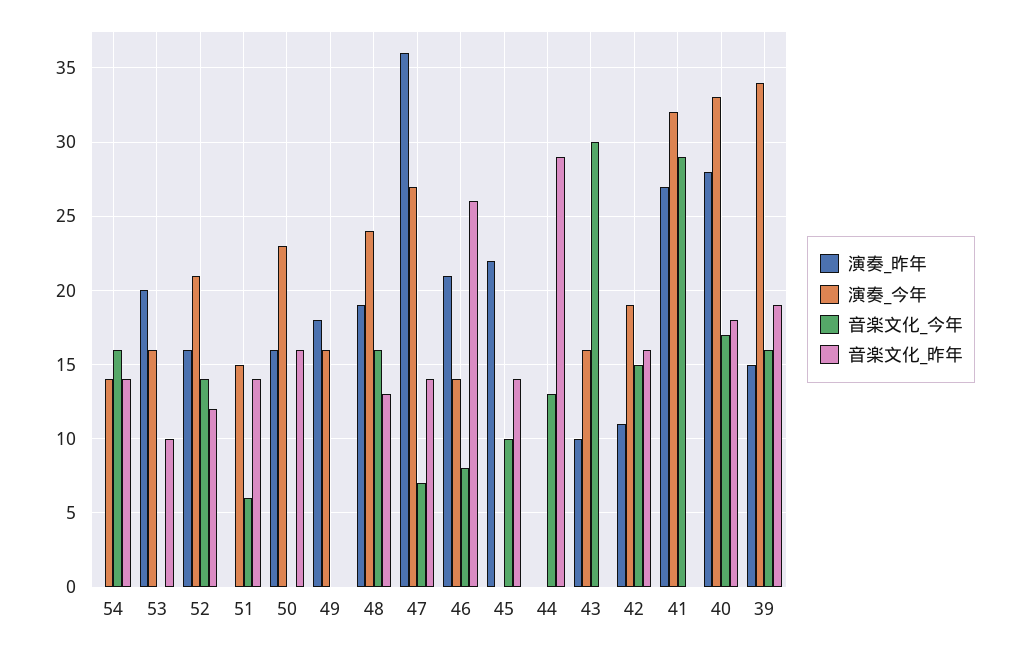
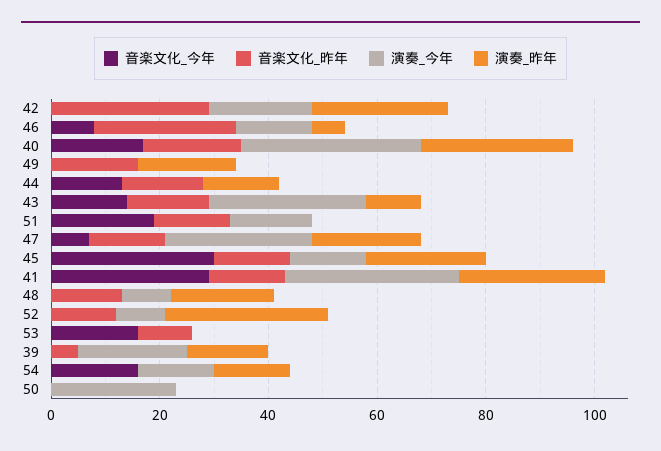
演奏_昨年, 54: 0 -> 15
音楽文化_昨年, 54: 14 -> 0
演奏_昨年, 53: 20 -> 0
演奏_今年, 53: 16 -> 0
音楽文化_今年, 53: 0 -> 15
演奏_昨年, 52: 16 -> 30
演奏_今年, 52: 21 -> 10
音楽文化_今年, 52: 14 -> 0
音楽文化_今年, 51: 6 -> 20
演奏_昨年, 50: 16 -> 0
音楽文化_昨年, 50: 16 -> 0
演奏_今年, 49: 16 -> 0
音楽文化_昨年, 49: 0 -> 15
演奏_今年, 48: 24 -> 10
音楽文化_今年, 48: 16 -> 0
演奏_昨年, 47: 36 -> 20
演奏_昨年, 46: 21 -> 5
演奏_今年, 45: 0 -> 15
音楽文化_今年, 45: 10 -> 30
演奏_昨年, 44: 0 -> 15
音楽文化_昨年, 44: 29 -> 15
演奏_今年, 43: 16 -> 30
音楽文化_今年, 43: 30 -> 15
音楽文化_昨年, 43: 0 -> 15
演奏_昨年, 42: 11 -> 25
音楽文化_今年, 42: 15 -> 0
音楽文化_昨年, 42: 16 -> 30
音楽文化_昨年, 41: 0 -> 15
演奏_今年, 39: 34 -> 20
音楽文化_今年, 39: 16 -> 0
音楽文化_昨年, 39: 19 -> 5

